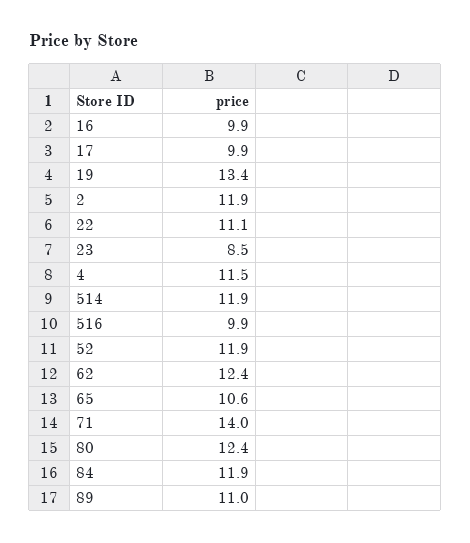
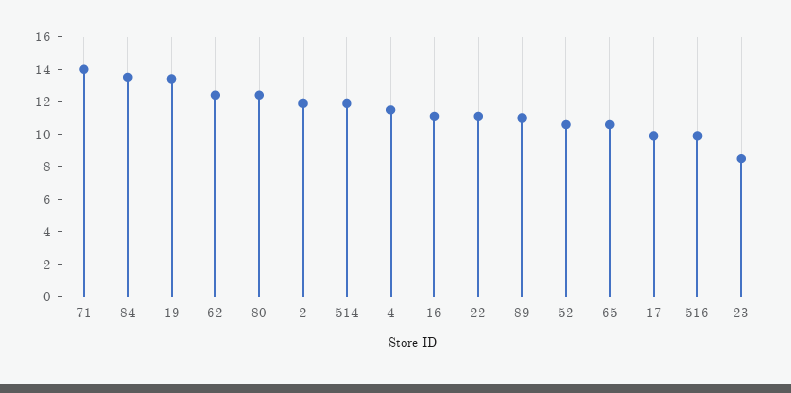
16: 9.9 -> 11
52: 11.9 -> 10.5
84: 11.9 -> 13.5

